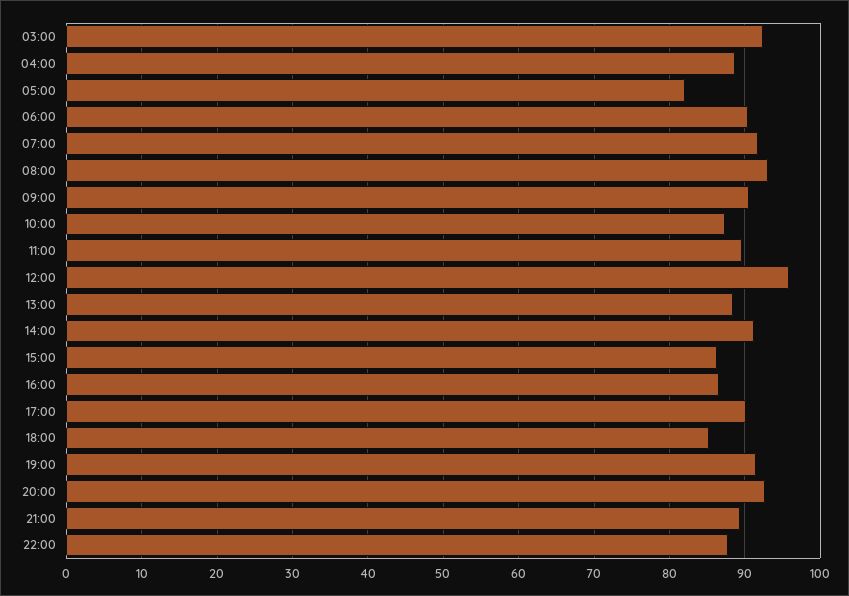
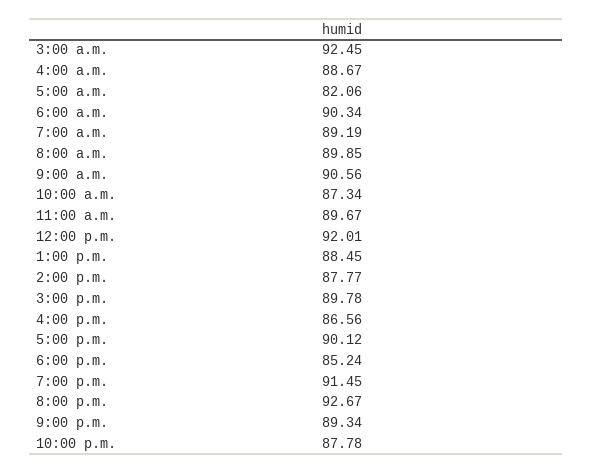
07:00: 92 -> 89.19
08:00: 93 -> 89.85
12:00: 96 -> 92.01
14:00: 91 -> 87.77
15:00: 86 -> 89.78

